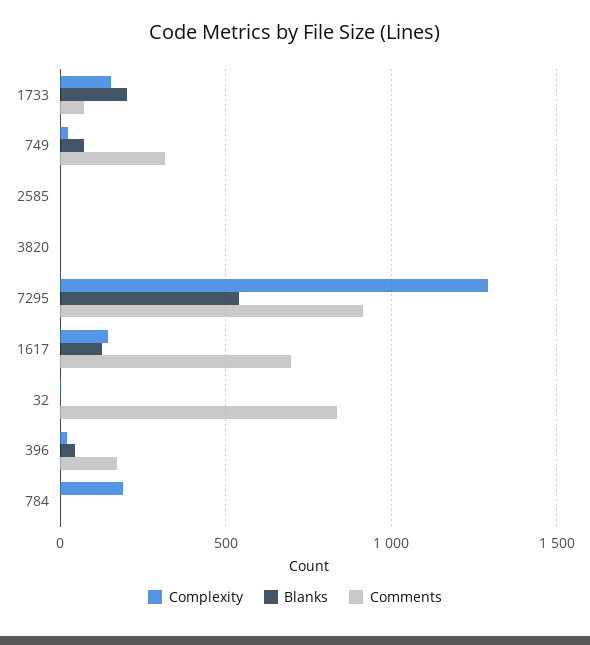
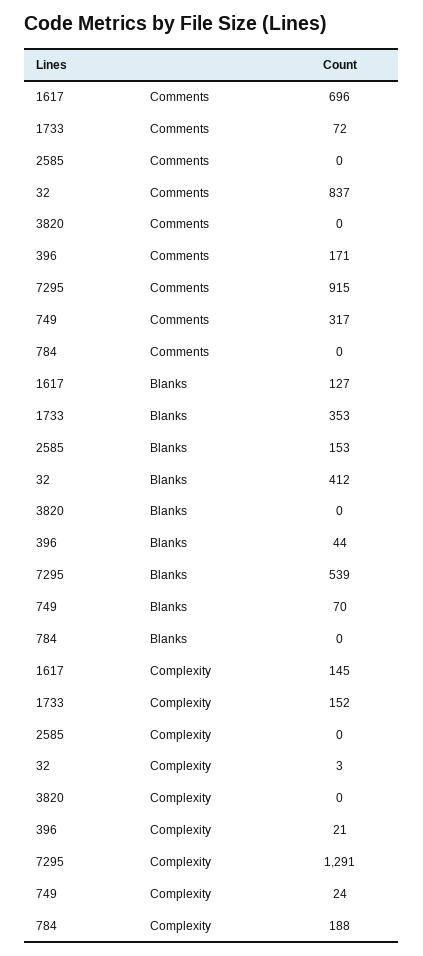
Blanks, 1733: 200 -> 353
Blanks, 2585: 0 -> 153
Blanks, 32: 0 -> 412

